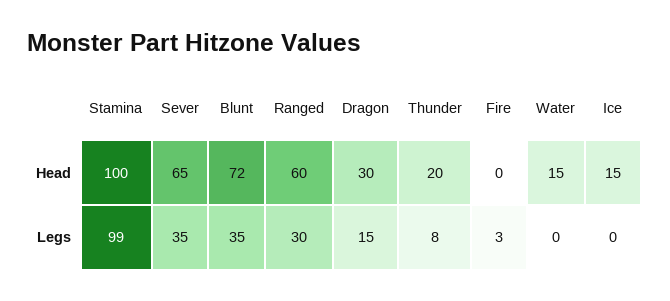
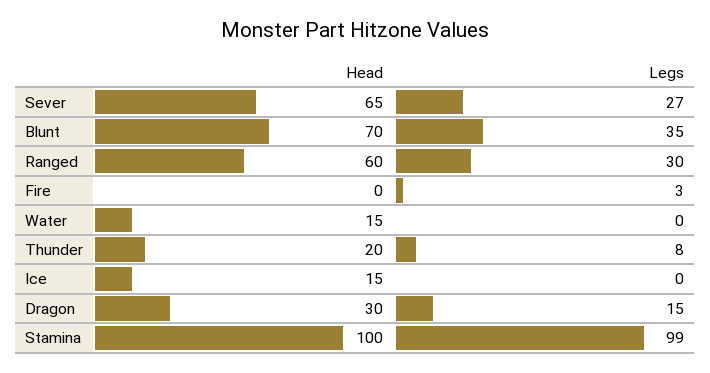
Blunt, Head: 72 -> 70
Sever, Legs: 35 -> 27

